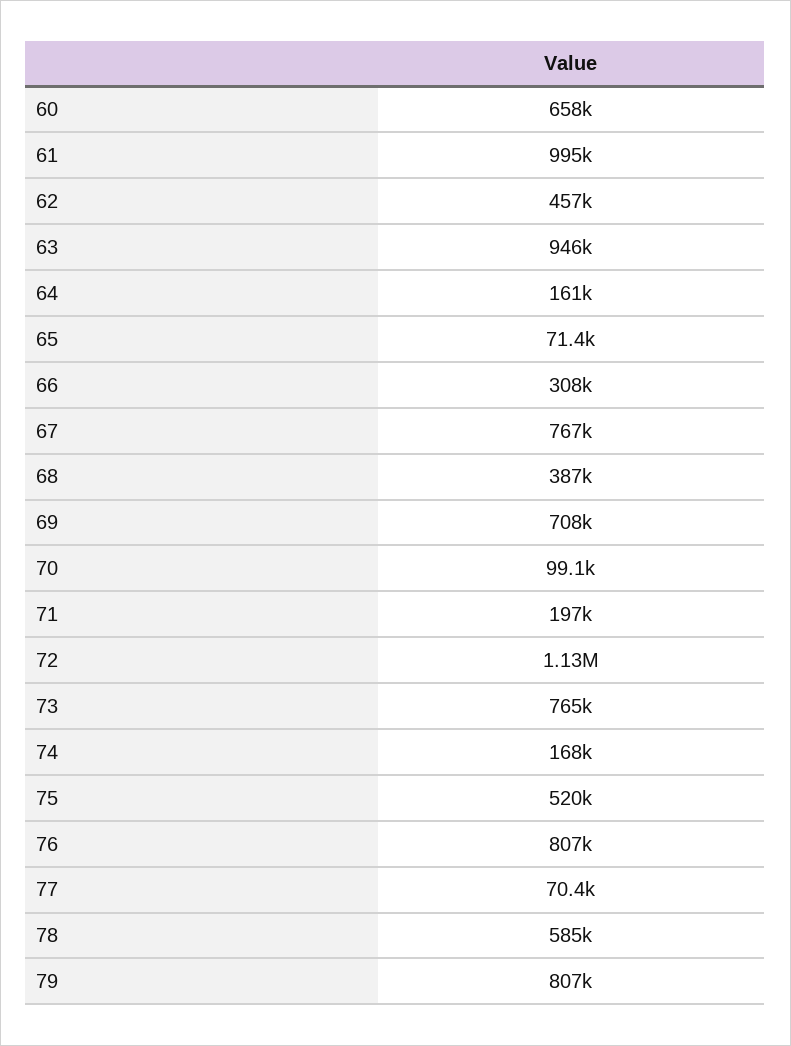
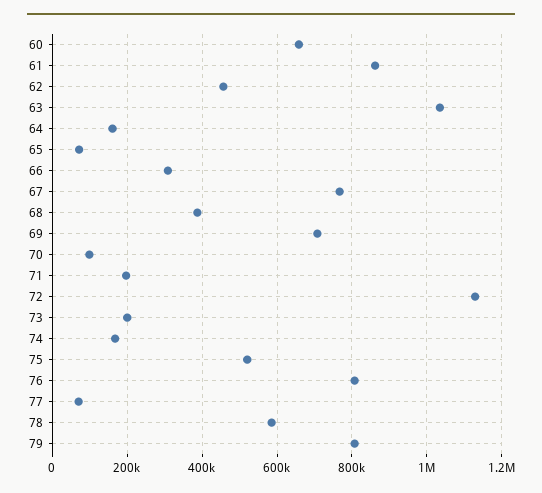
61: 995000 -> 860000
63: 946000 -> 1040000
73: 765000 -> 200000

